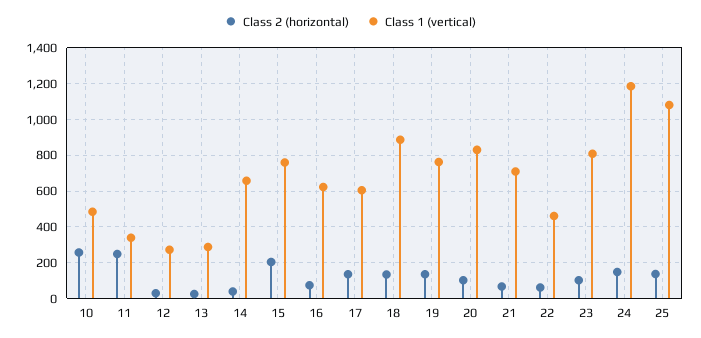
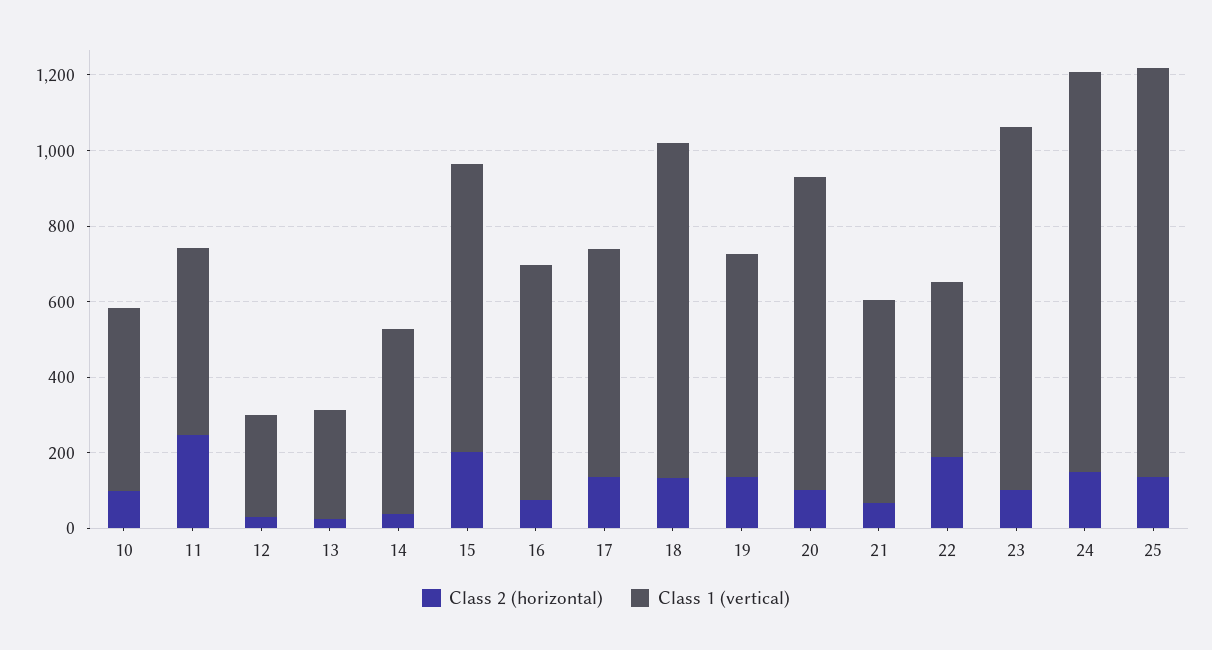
Class 2 (horizontal), 10: 250 -> 100
Class 1 (vertical), 11: 350 -> 500
Class 1 (vertical), 14: 650 -> 500
Class 1 (vertical), 19: 750 -> 600
Class 1 (vertical), 21: 700 -> 550
Class 2 (horizontal), 22: 50 -> 200
Class 1 (vertical), 23: 800 -> 950
Class 1 (vertical), 24: 1200 -> 1050

